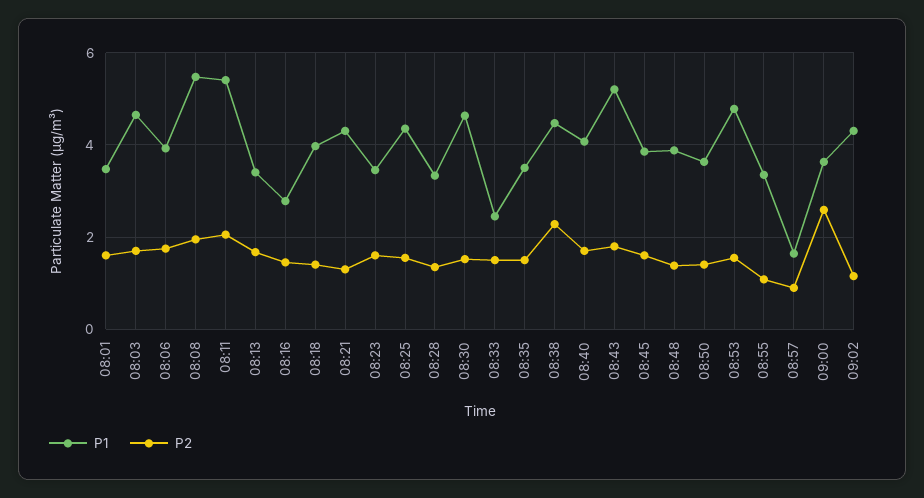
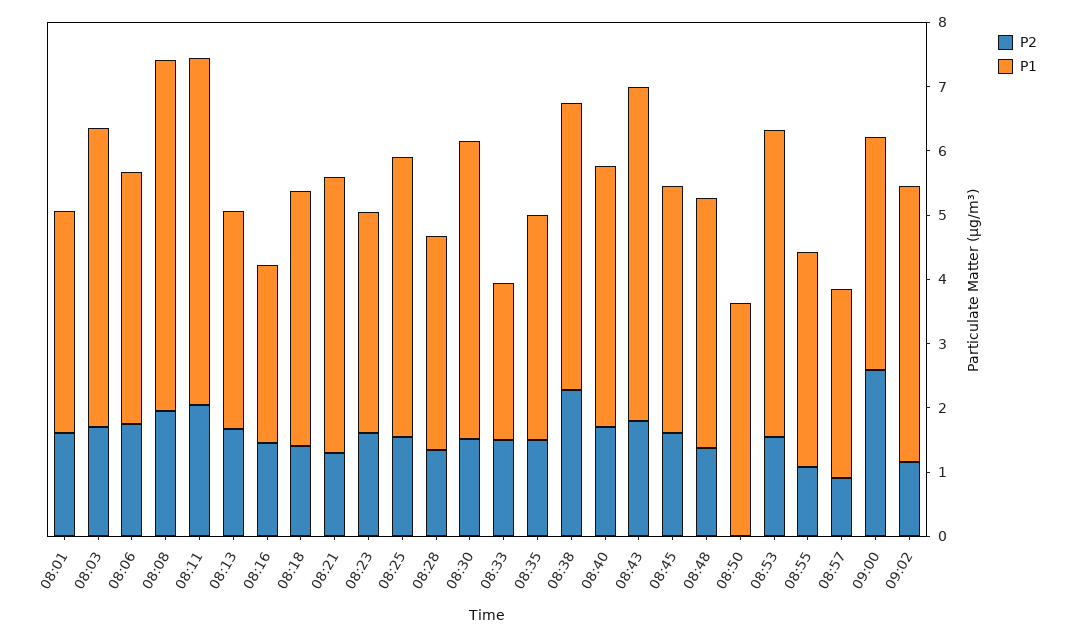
P2, 08:50: 1.4 -> 0
P1, 08:57: 1.6 -> 3

